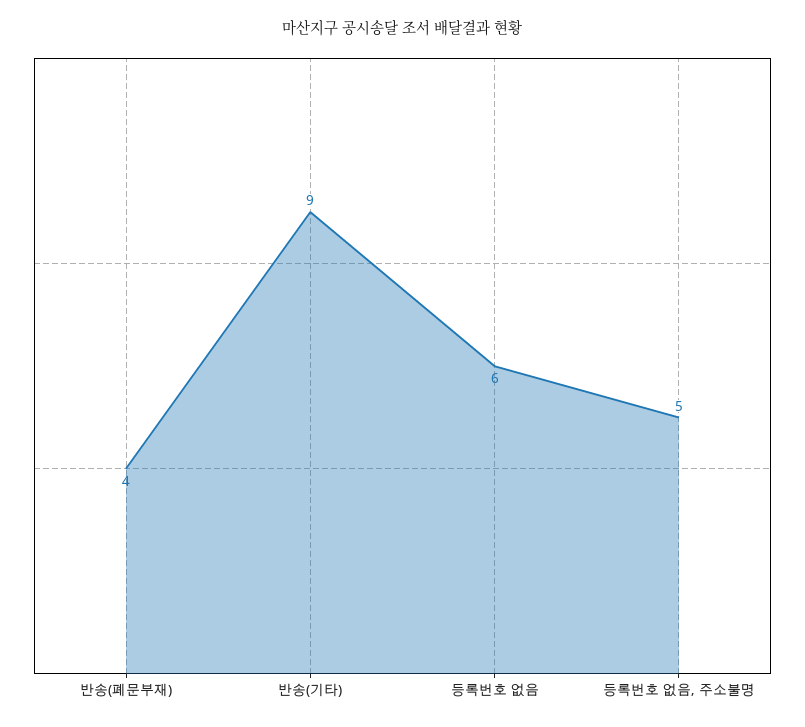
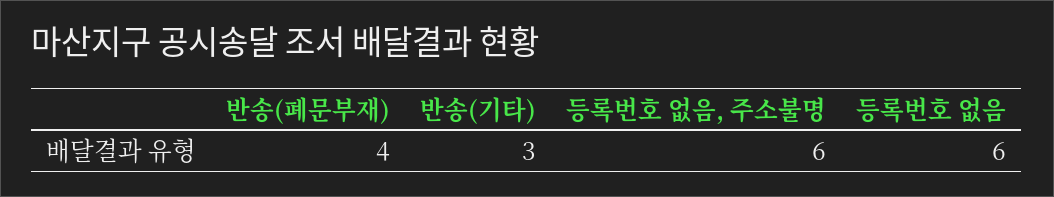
반송(기타): 9 -> 3
등록번호 없음, 주소불명: 5 -> 6

